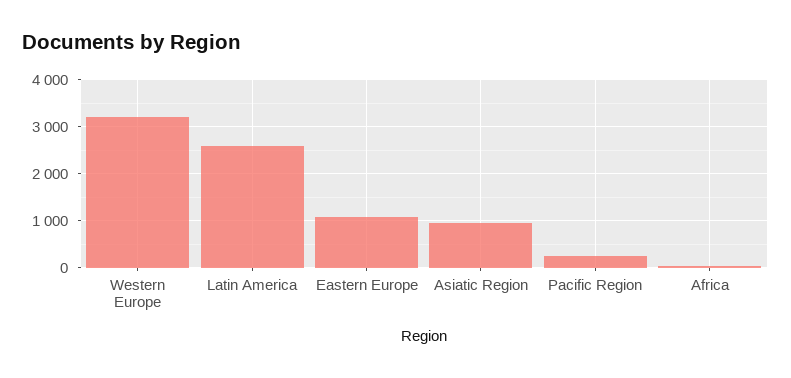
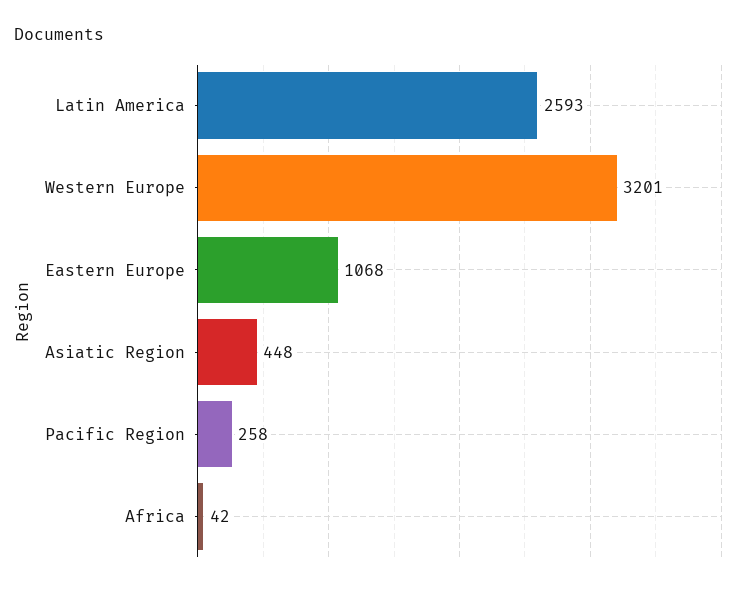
Asiatic Region: 1000 -> 448

